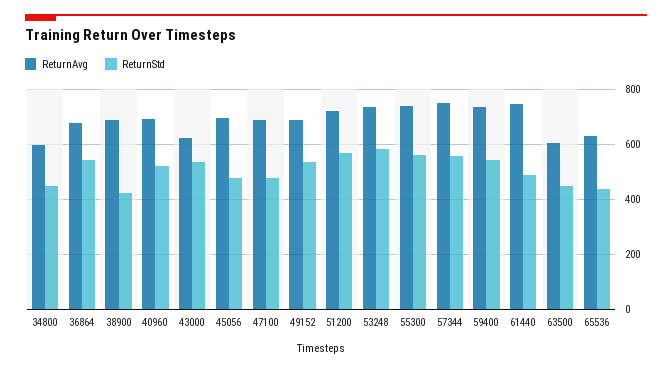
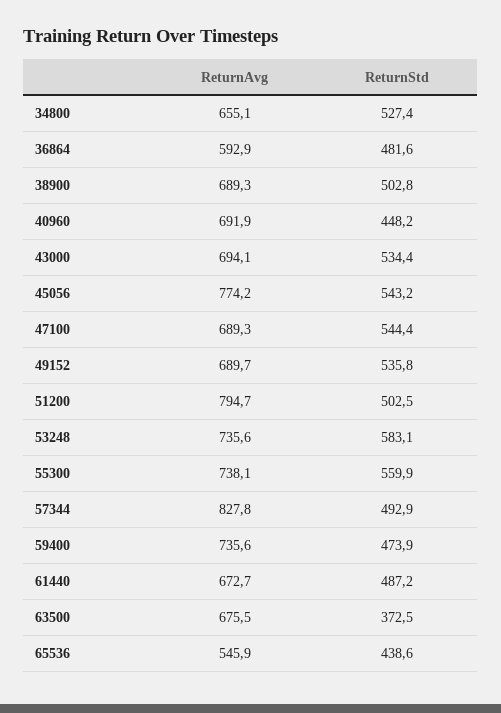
ReturnAvg, 34800: 600 -> 655.1
ReturnStd, 34800: 450 -> 527.4
ReturnAvg, 36864: 675 -> 592.9
ReturnStd, 36864: 550 -> 481.6
ReturnStd, 38900: 425 -> 502.8
ReturnStd, 40960: 525 -> 448.2
ReturnAvg, 43000: 625 -> 694.1
ReturnAvg, 45056: 700 -> 774.2
ReturnStd, 45056: 475 -> 543.2
ReturnStd, 47100: 475 -> 544.4
ReturnAvg, 51200: 725 -> 794.7
ReturnStd, 51200: 575 -> 502.5
ReturnAvg, 57344: 750 -> 827.8
ReturnStd, 57344: 550 -> 492.9
ReturnStd, 59400: 550 -> 473.9
ReturnAvg, 61440: 750 -> 672.7
ReturnAvg, 63500: 600 -> 675.5
ReturnStd, 63500: 450 -> 372.5
ReturnAvg, 65536: 625 -> 545.9

